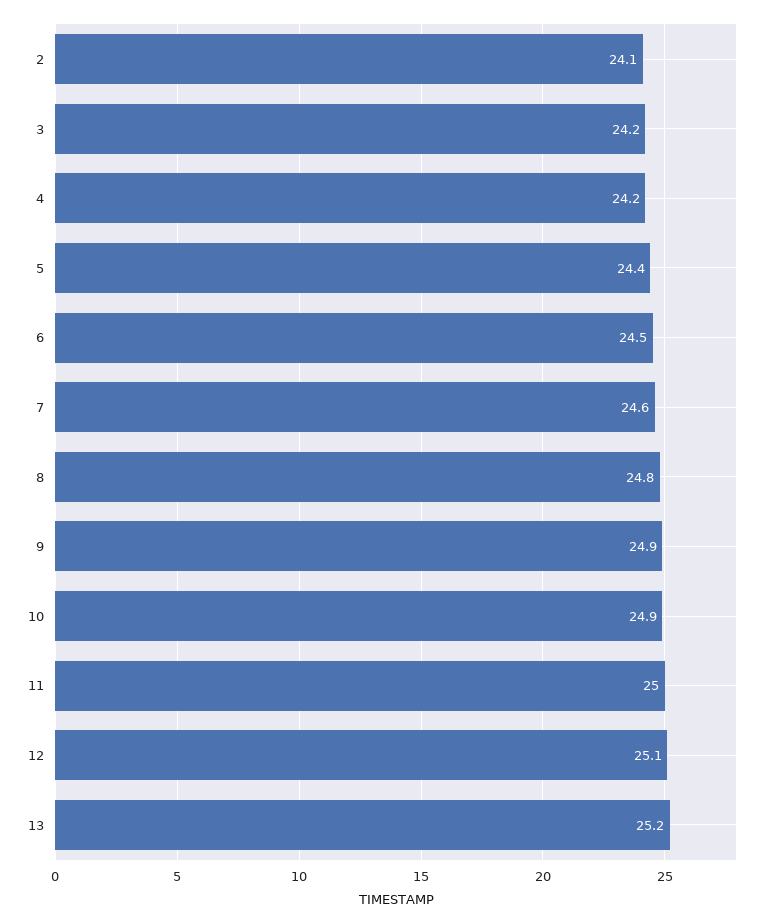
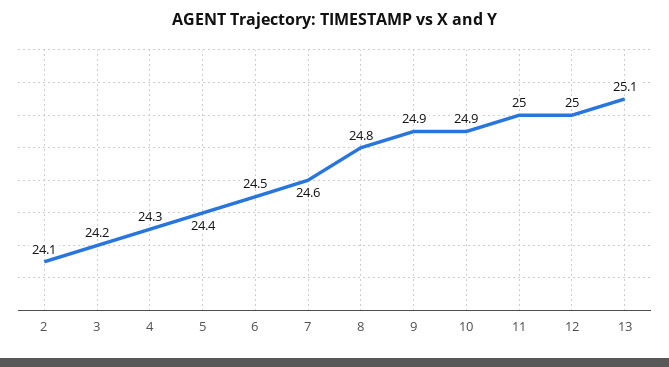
4: 24.2 -> 24.3
12: 25.1 -> 25
13: 25.2 -> 25.1

